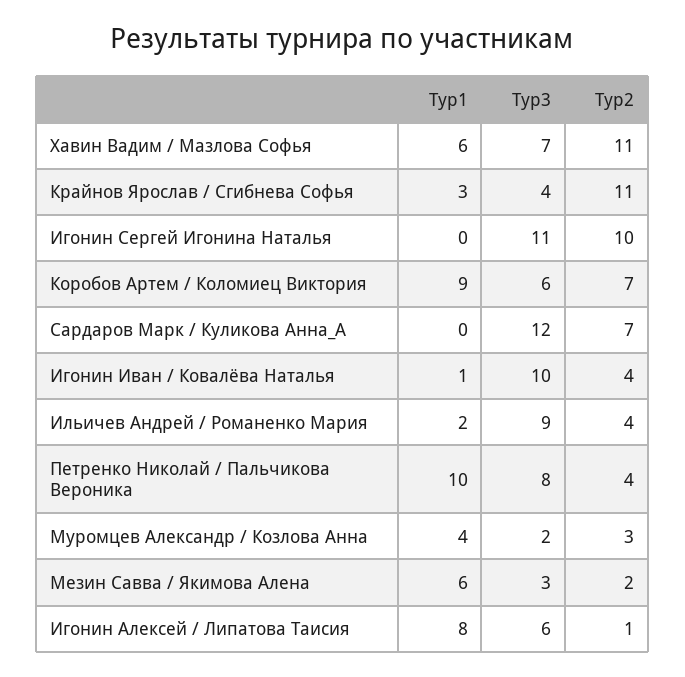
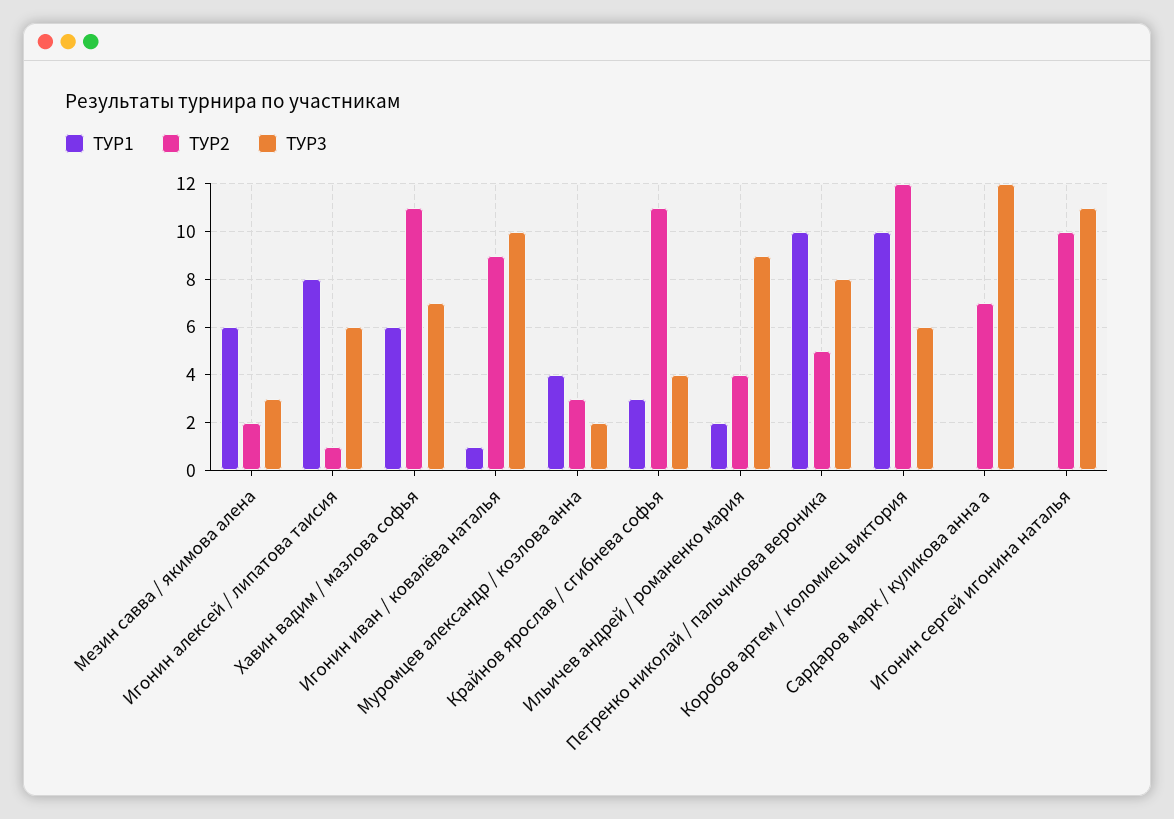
Тур1, Коробов Артем / Коломиец Виктория: 9 -> 10
Тур2, Коробов Артем / Коломиец Виктория: 7 -> 12
Тур2, Игонин Иван / Ковалёва Наталья: 4 -> 9
Тур2, Петренко Николай / Пальчикова Вероника: 4 -> 5

